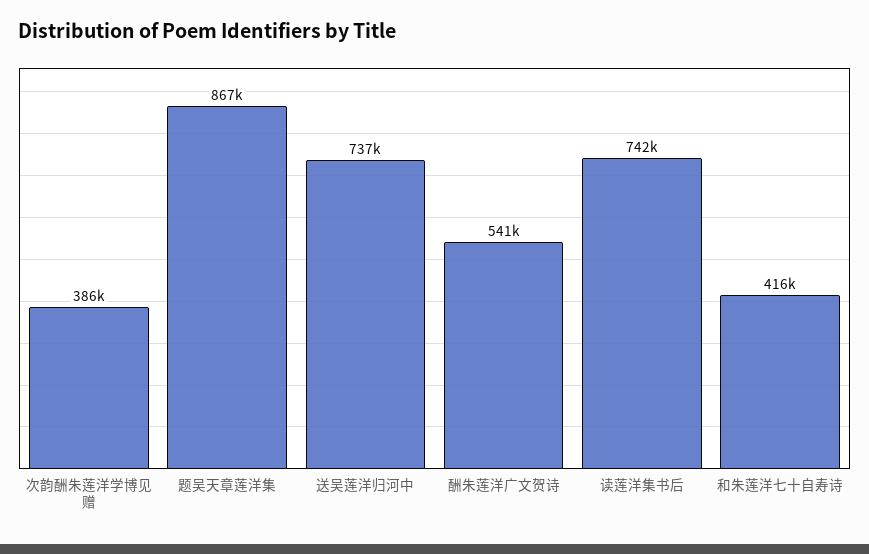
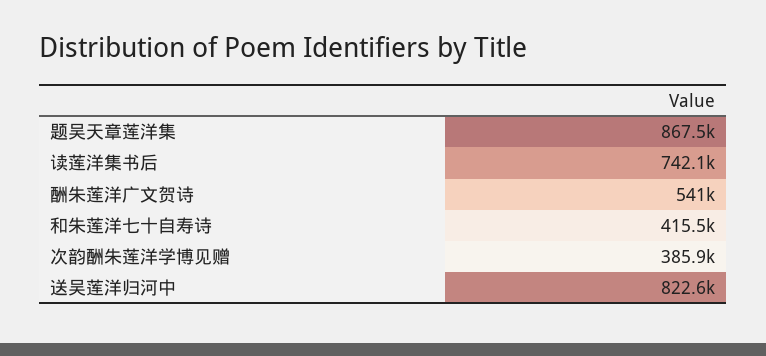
送吴莲洋归河中: 737000 -> 822600

